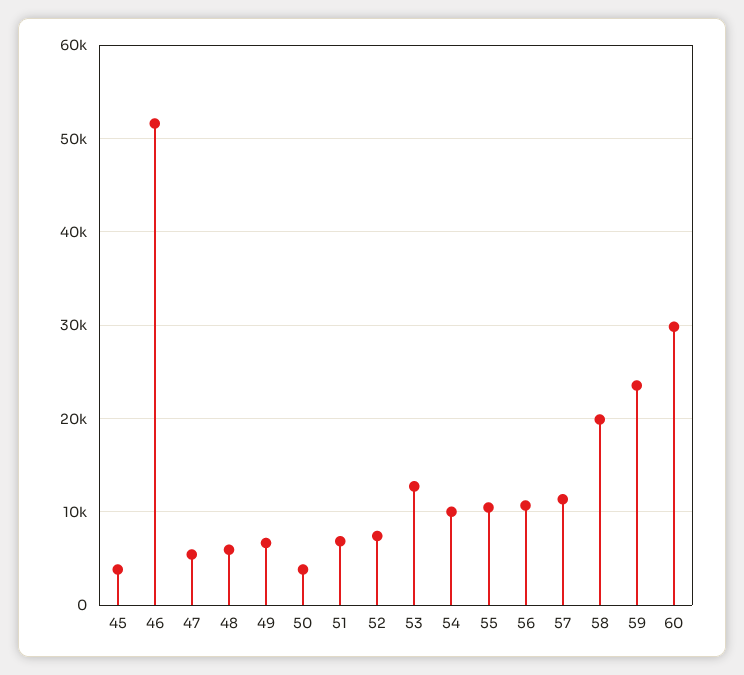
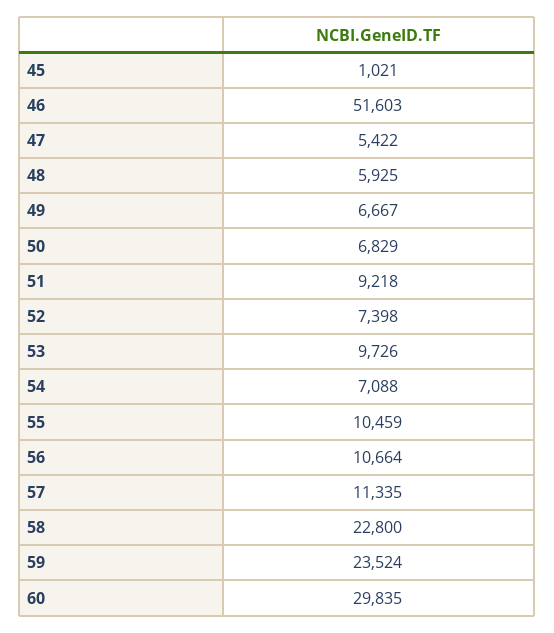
45: 4000 -> 1021
50: 4000 -> 6829
51: 7000 -> 9218
53: 13000 -> 9726
54: 10000 -> 7088
58: 20000 -> 22800

